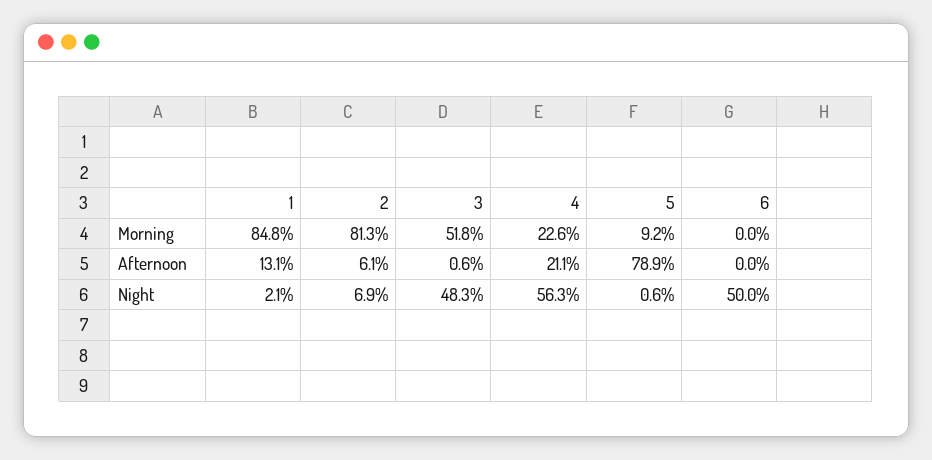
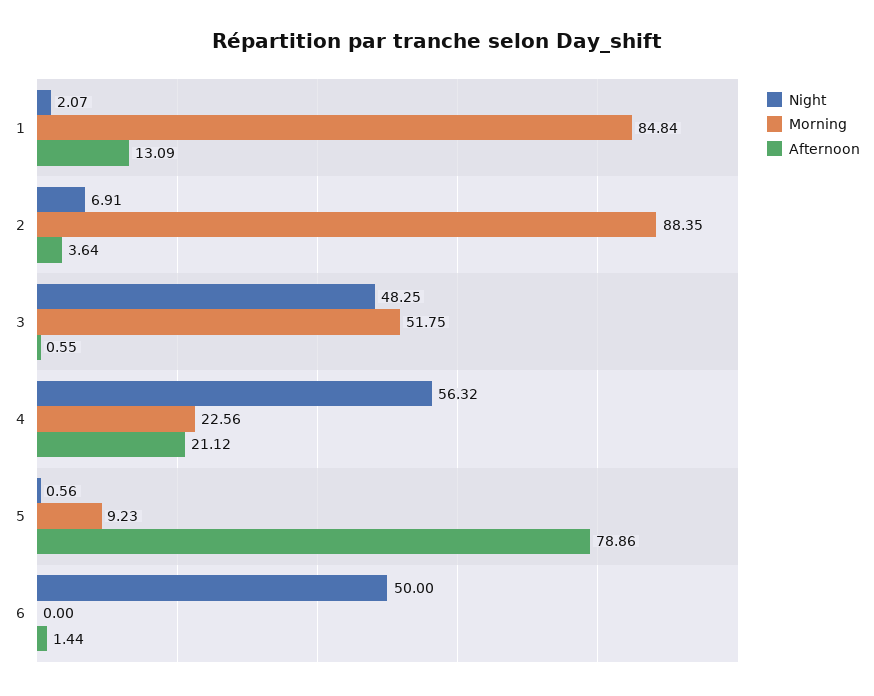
Morning, 2: 81.3 -> 88.35
Afternoon, 2: 6.1 -> 3.64
Afternoon, 6: 0 -> 1.44

